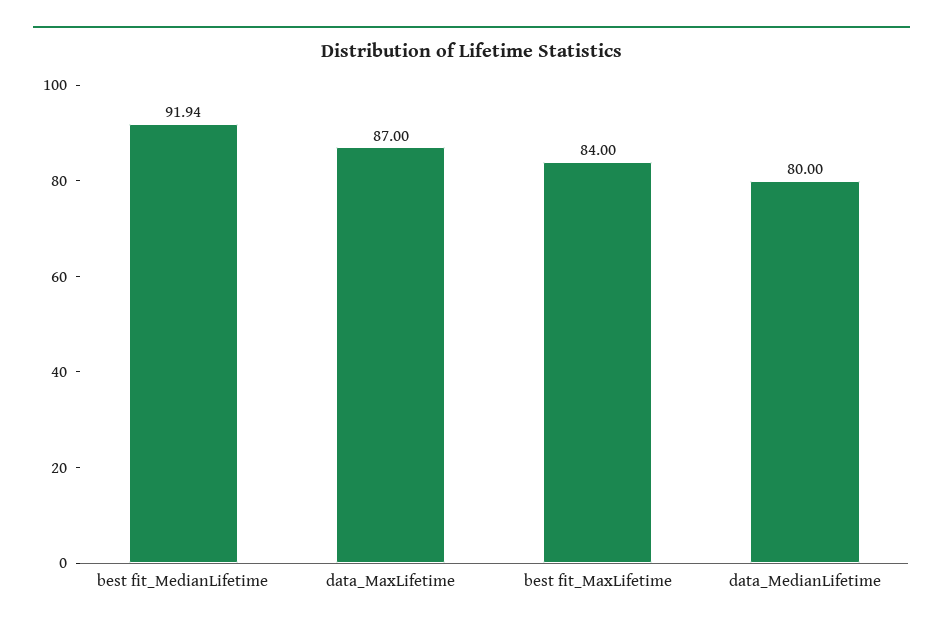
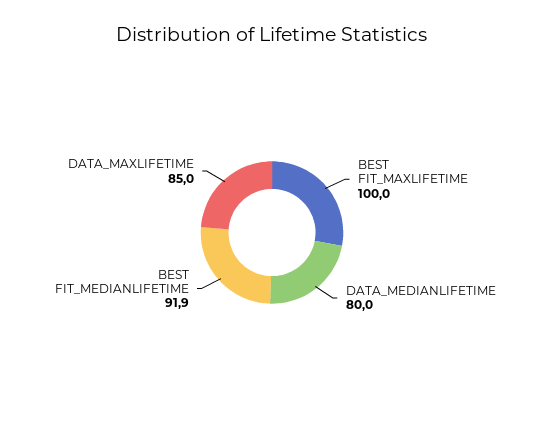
data_MaxLifetime: 87 -> 85
best fit_MaxLifetime: 84 -> 100

